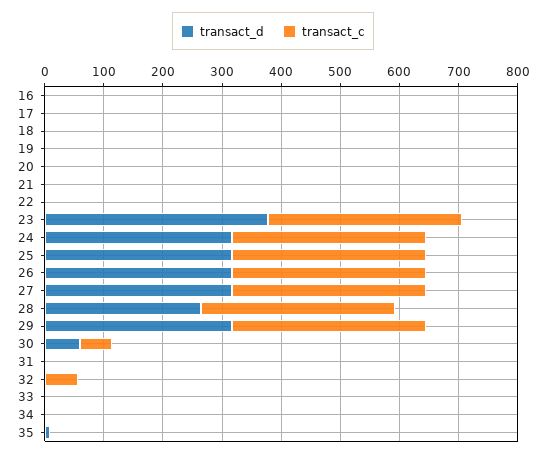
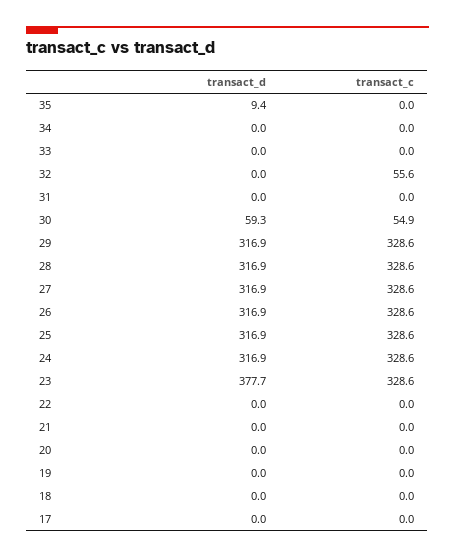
transact_d, 16: 0 -> none
transact_c, 16: 0 -> none
transact_d, 28: 260 -> 316.9

